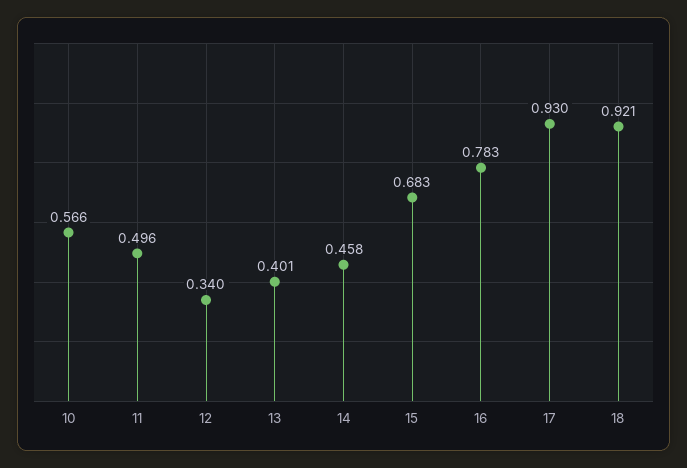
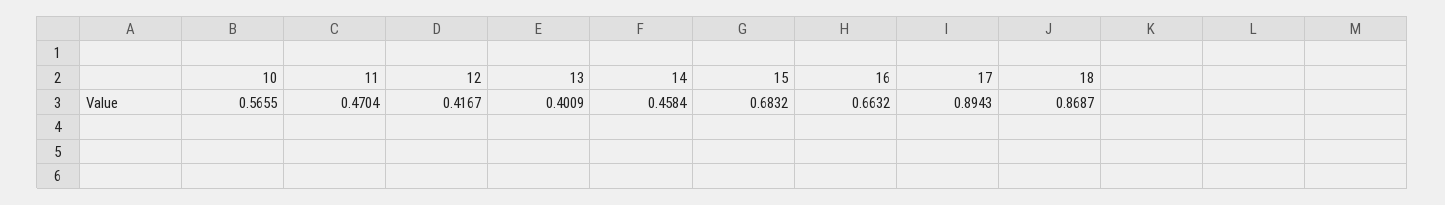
11: 0.496 -> 0.4704
12: 0.34 -> 0.4167
16: 0.783 -> 0.6632
17: 0.93 -> 0.8943
18: 0.921 -> 0.8687

